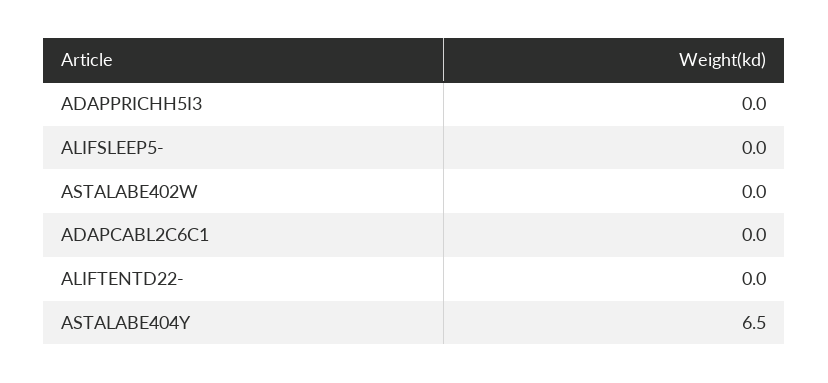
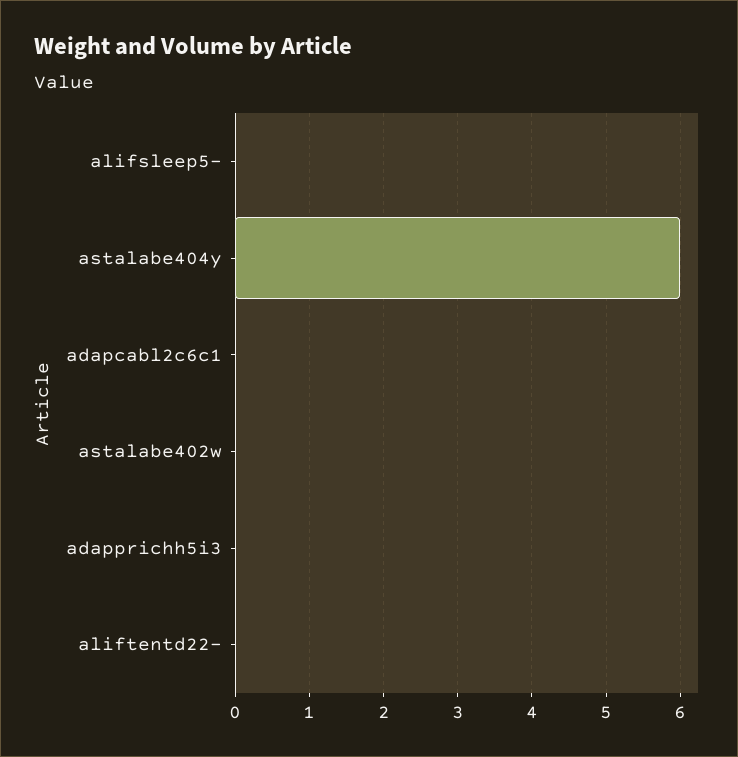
ASTALABE404Y: 6.5 -> 6

